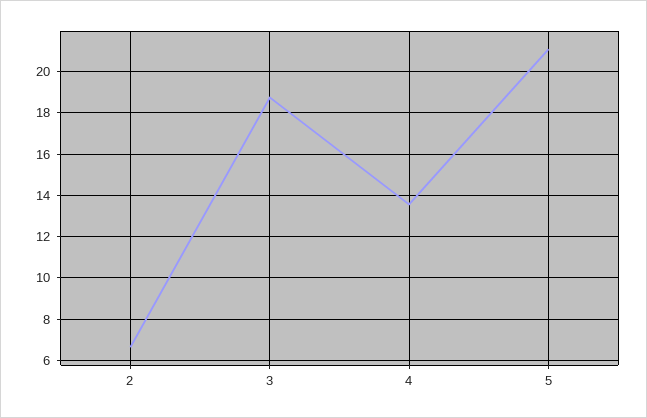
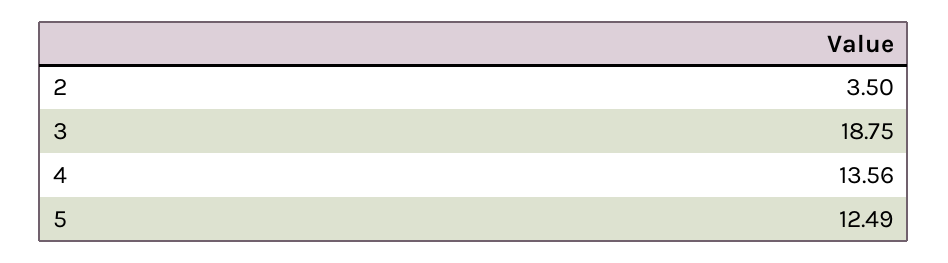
2: 6.5 -> 3.5
5: 21 -> 12.49

